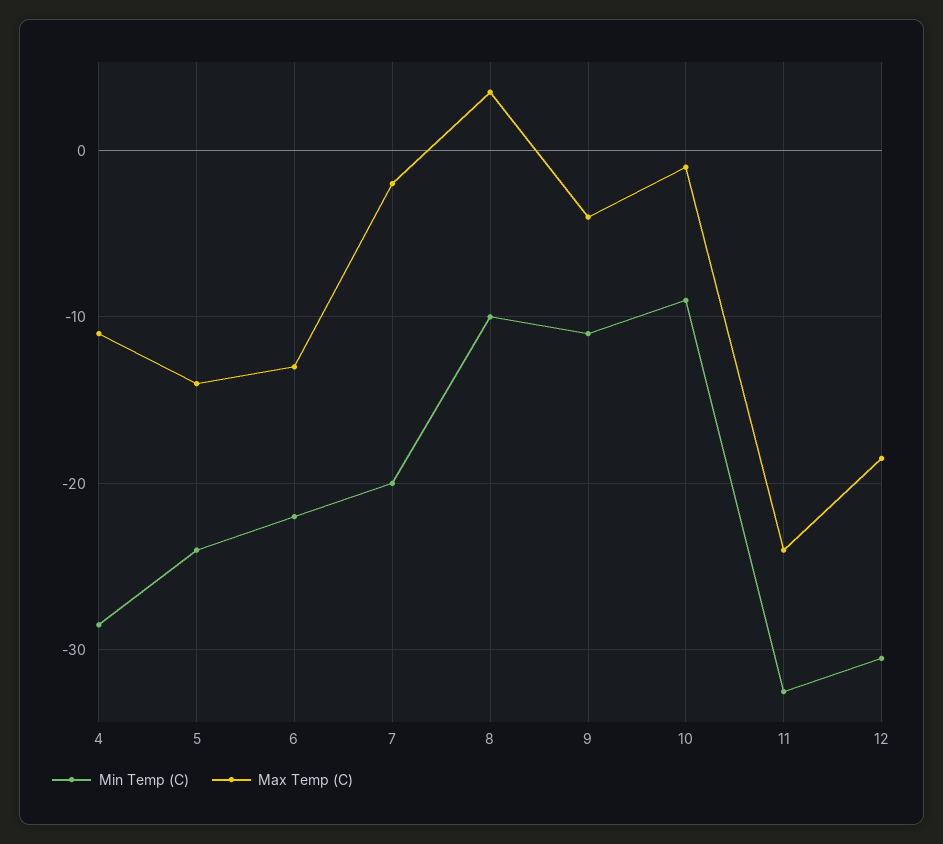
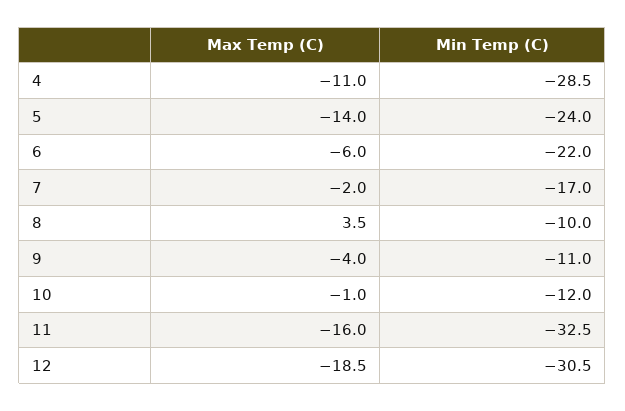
Max Temp (C), 6: -13 -> -6
Min Temp (C), 7: -20 -> -17
Min Temp (C), 10: -9 -> -12
Max Temp (C), 11: -24 -> -16

